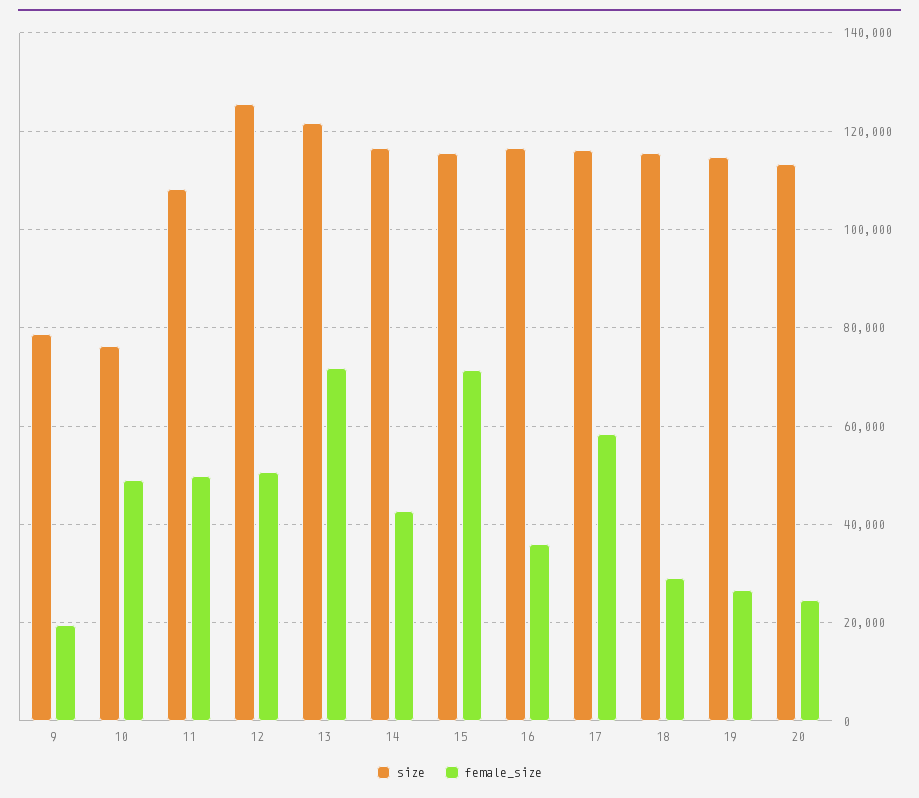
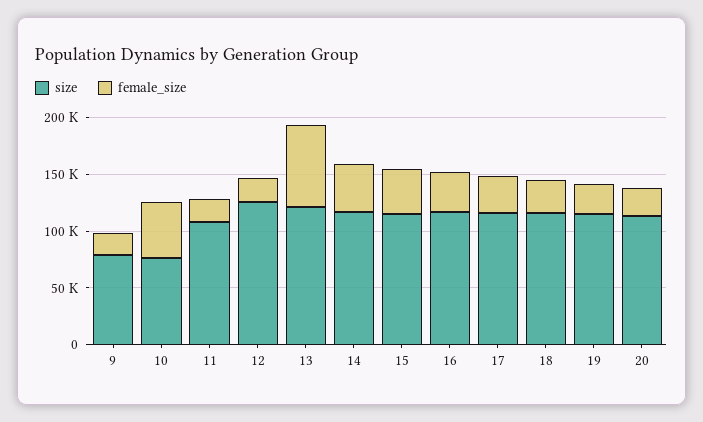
female_size, 11: 50000 -> 20000
female_size, 12: 50000 -> 20000
female_size, 15: 72000 -> 40000
female_size, 17: 58000 -> 30000

